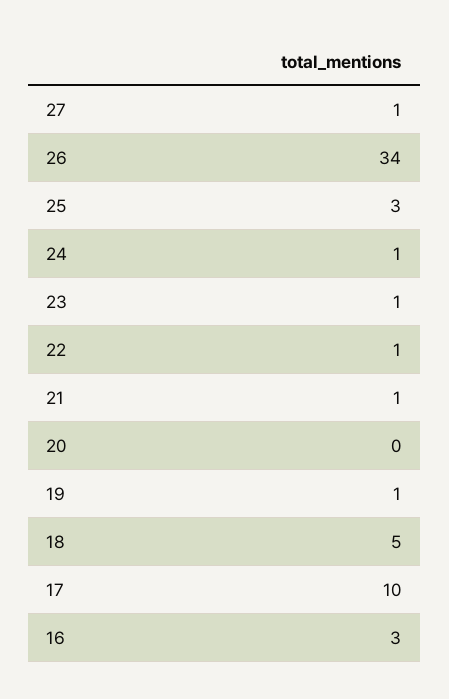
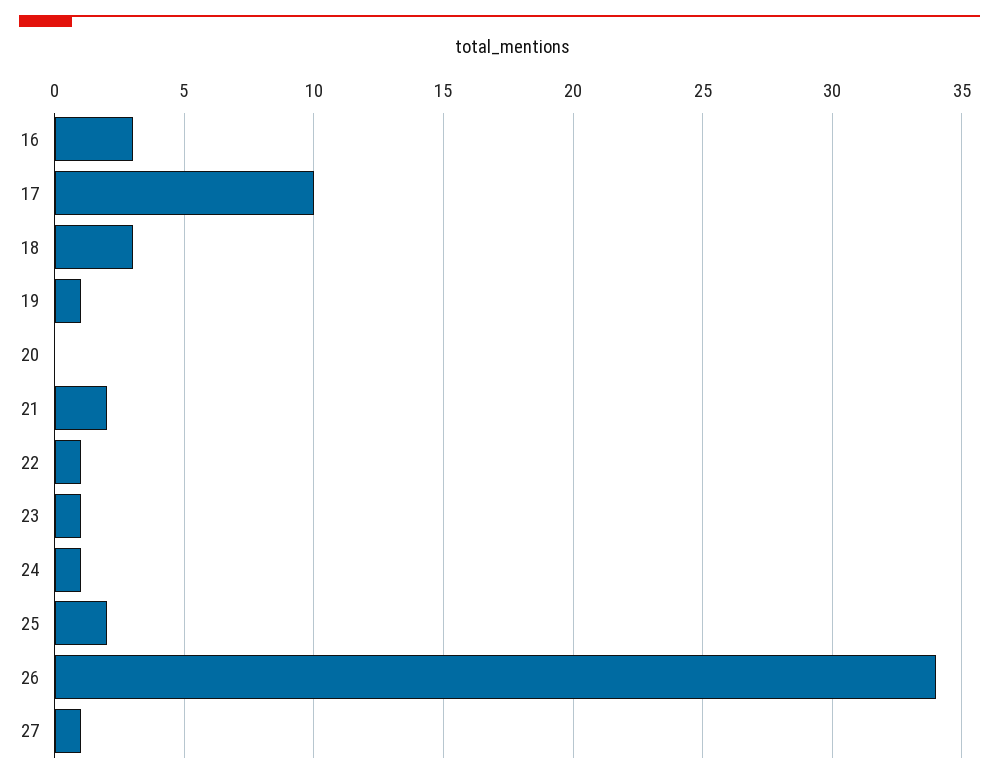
25: 3 -> 2
21: 1 -> 2
18: 5 -> 3

